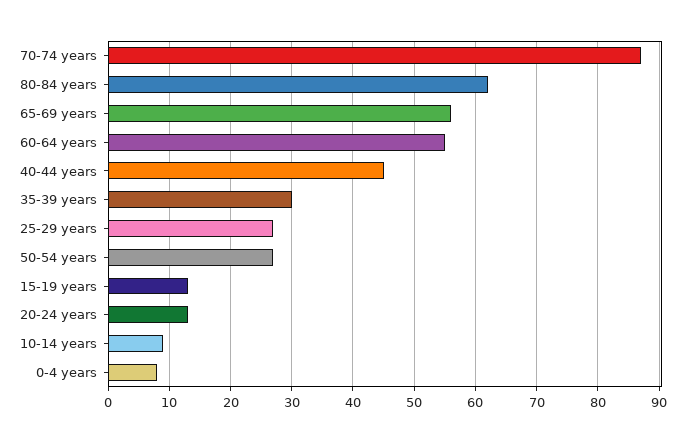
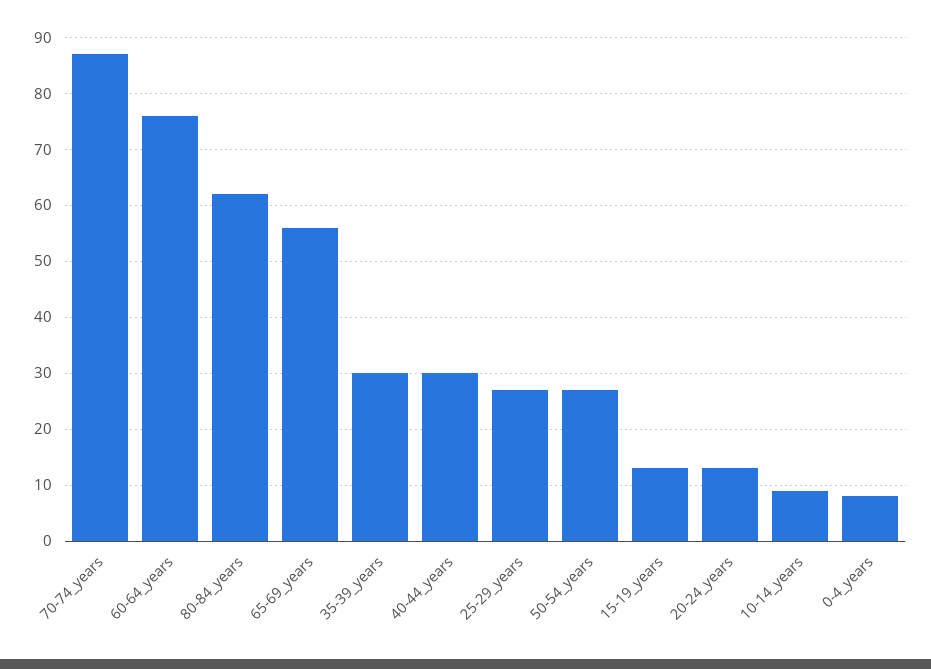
60-64 years: 55 -> 75
40-44 years: 45 -> 30

